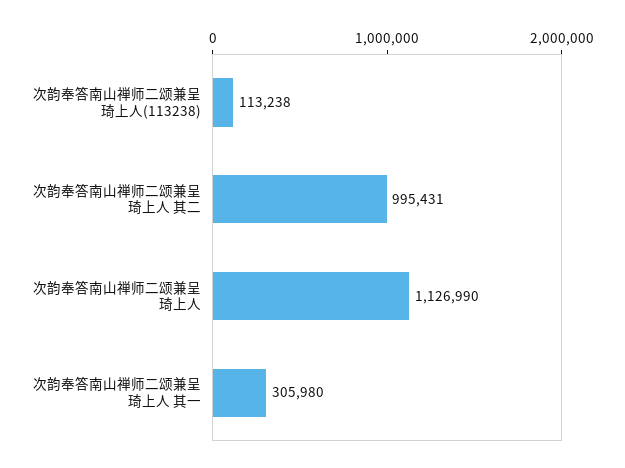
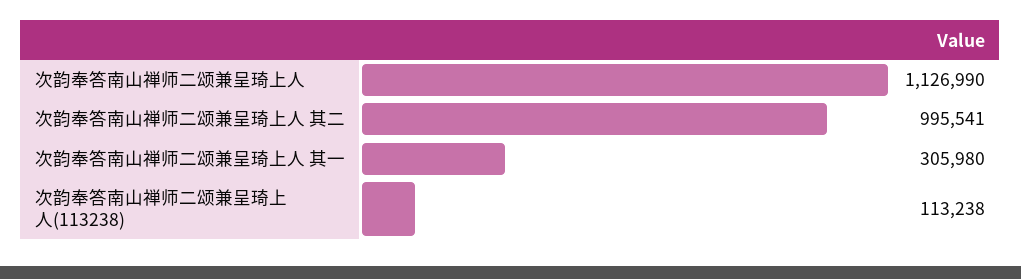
次韵奉答南山禅师二颂兼呈琦上人 其二: 995431 -> 995541

